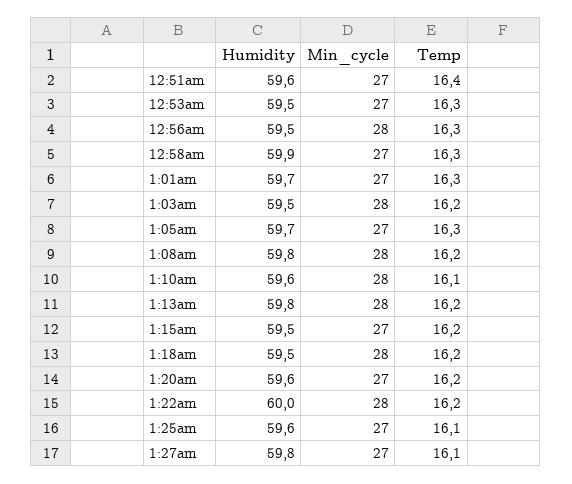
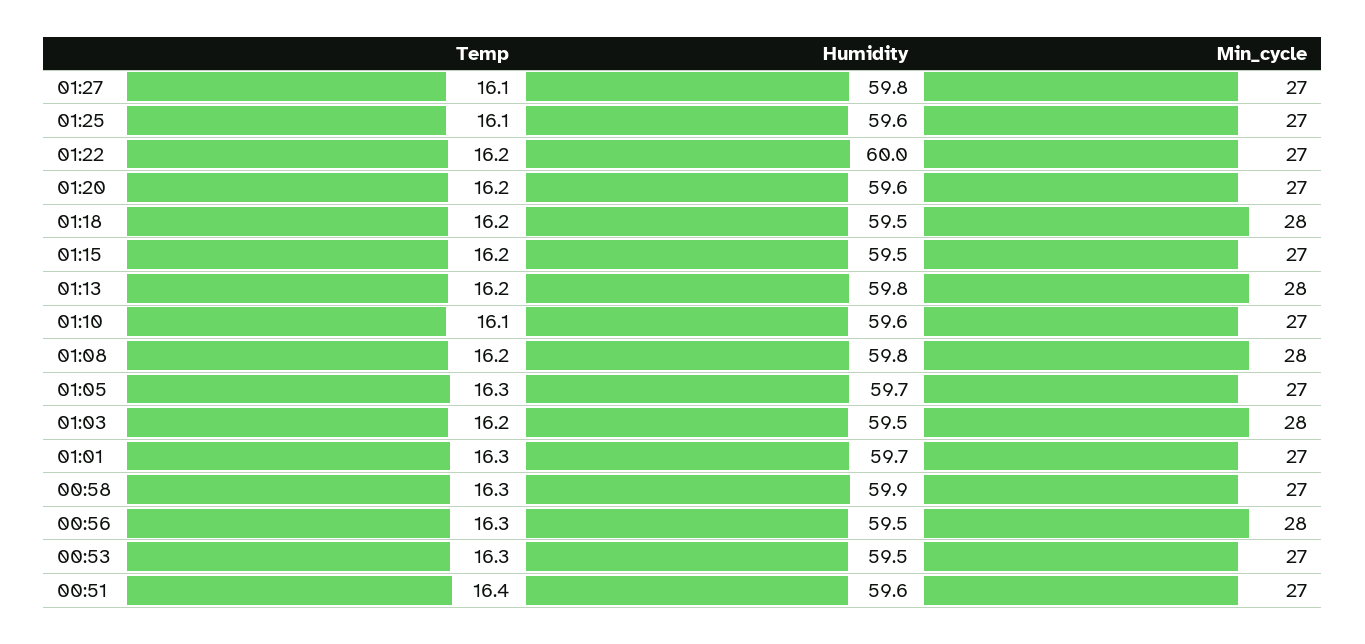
Min_cycle, 1:10am: 28 -> 27
Min_cycle, 1:22am: 28 -> 27

